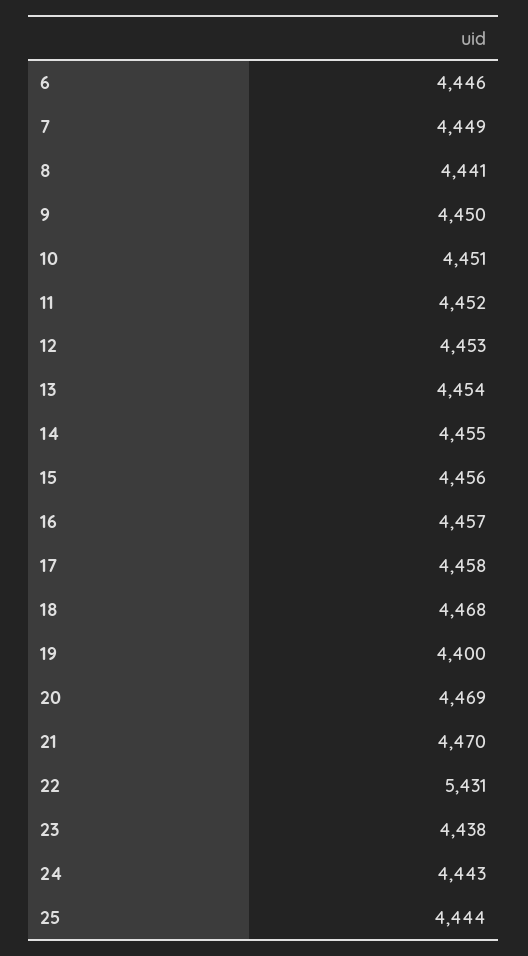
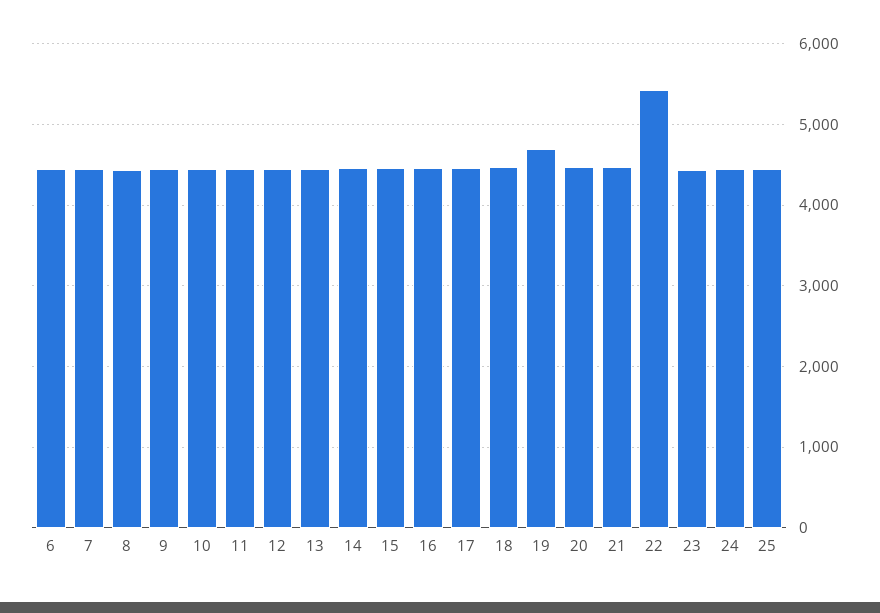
19: 4400 -> 4700

